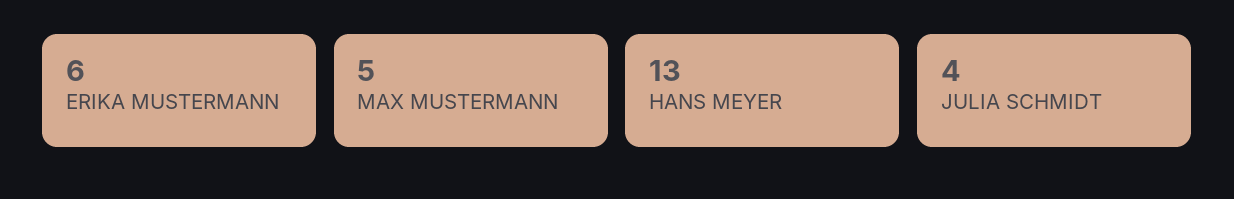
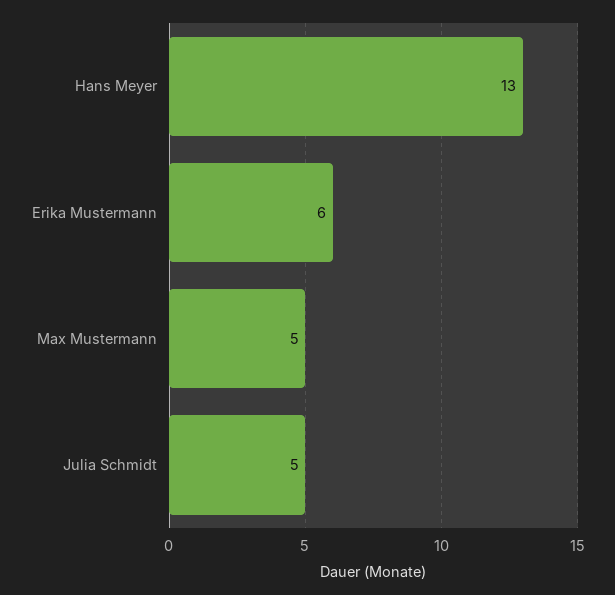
JULIA SCHMIDT: 4 -> 5

